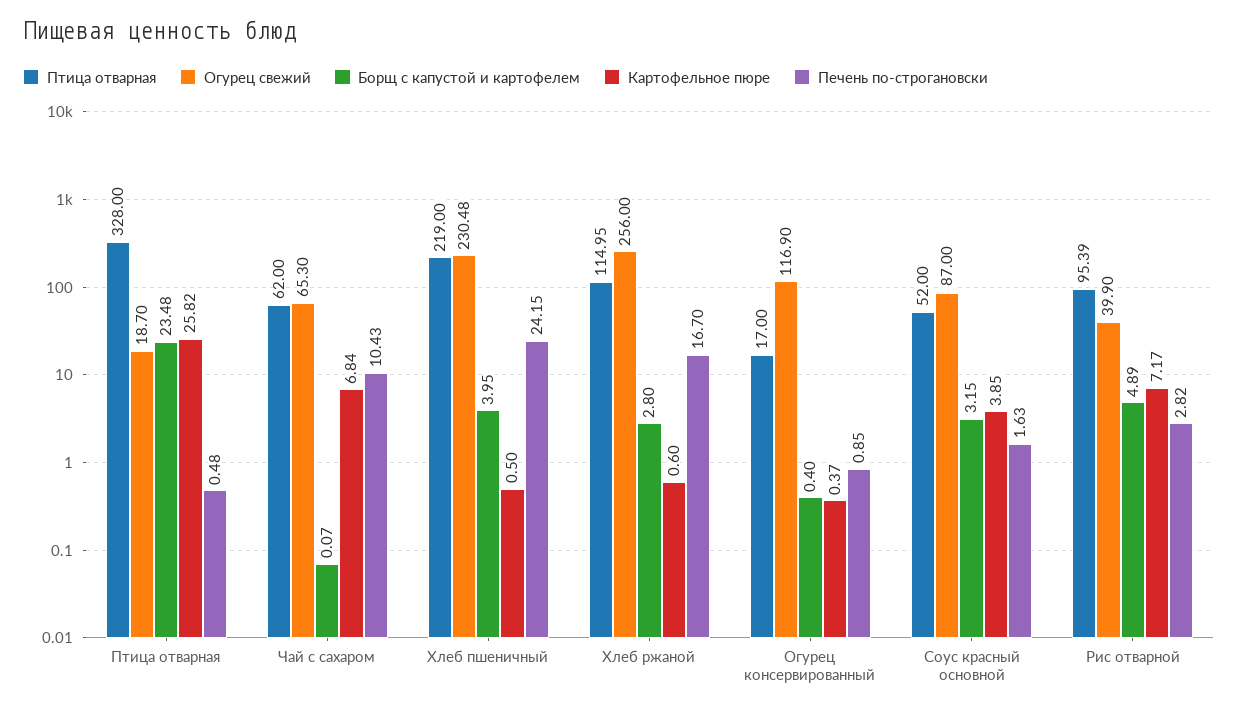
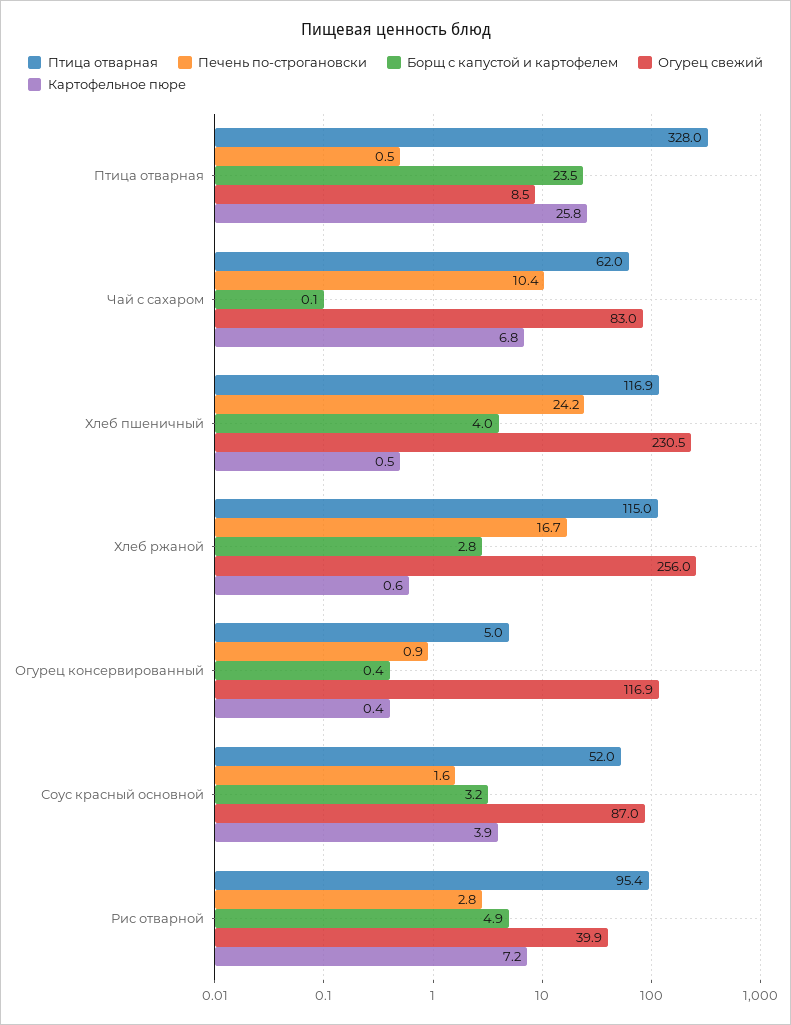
Огурец свежий, Птица отварная: 18.7 -> 8.5
Огурец свежий, Чай с сахаром: 65.3 -> 83
Птица отварная, Хлеб пшеничный: 219 -> 116.9
Птица отварная, Огурец консервированный: 17 -> 5

